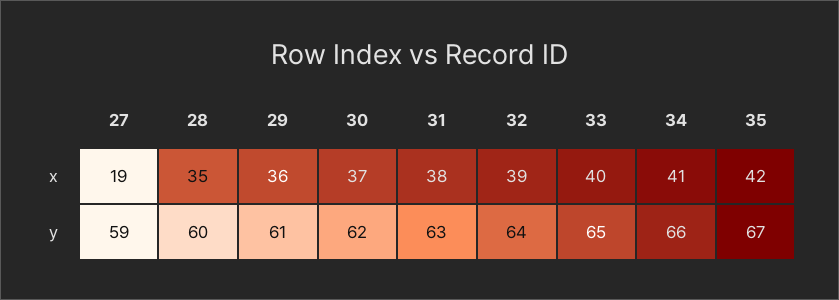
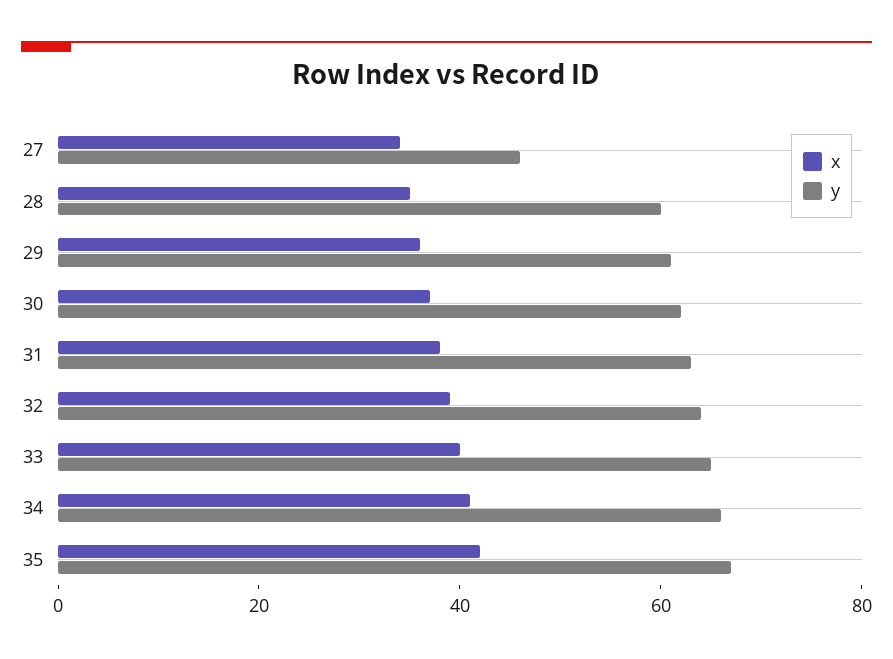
x, 27: 19 -> 35
y, 27: 59 -> 45

